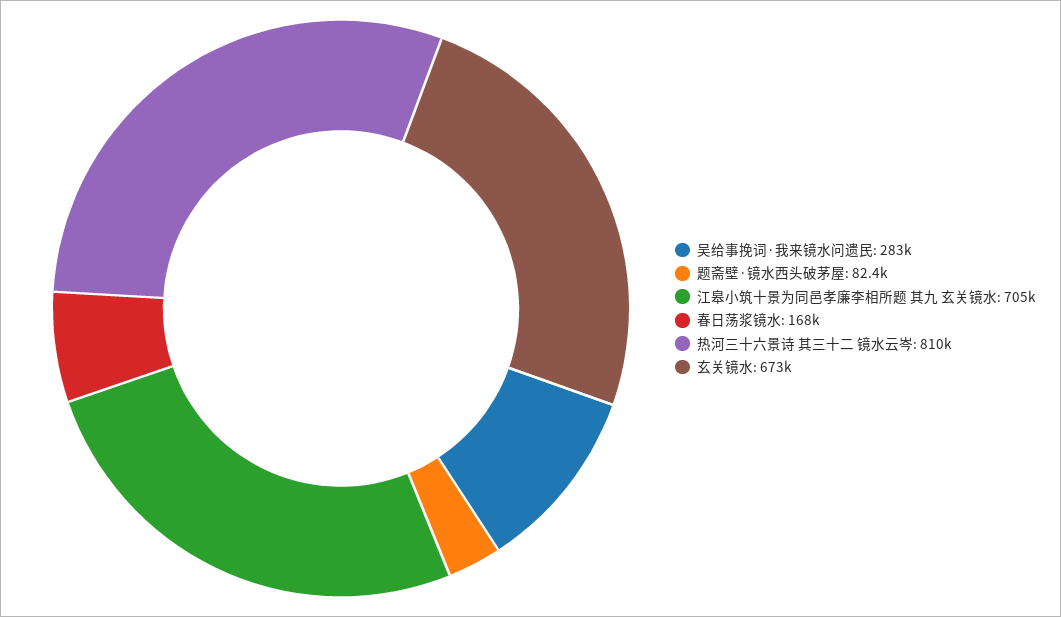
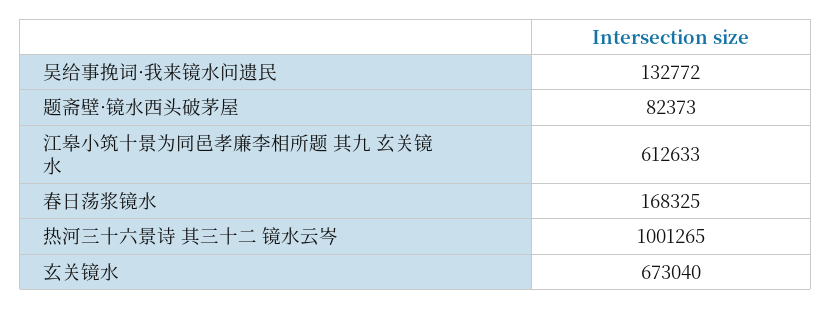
吴给事挽词·我来镜水问遗民: 283000 -> 132772
江皋小筑十景为同邑孝廉李相所题 其九 玄关镜水: 705000 -> 612633
热河三十六景诗 其三十二 镜水云岑: 810000 -> 1001265

